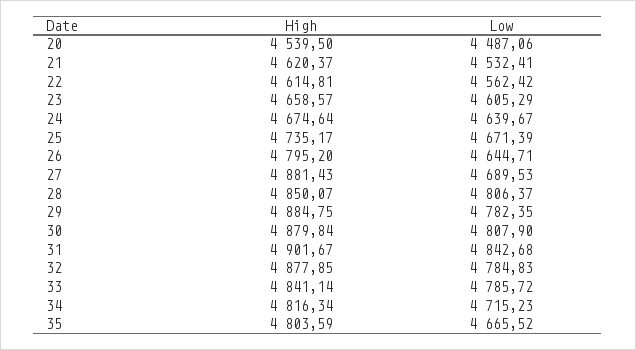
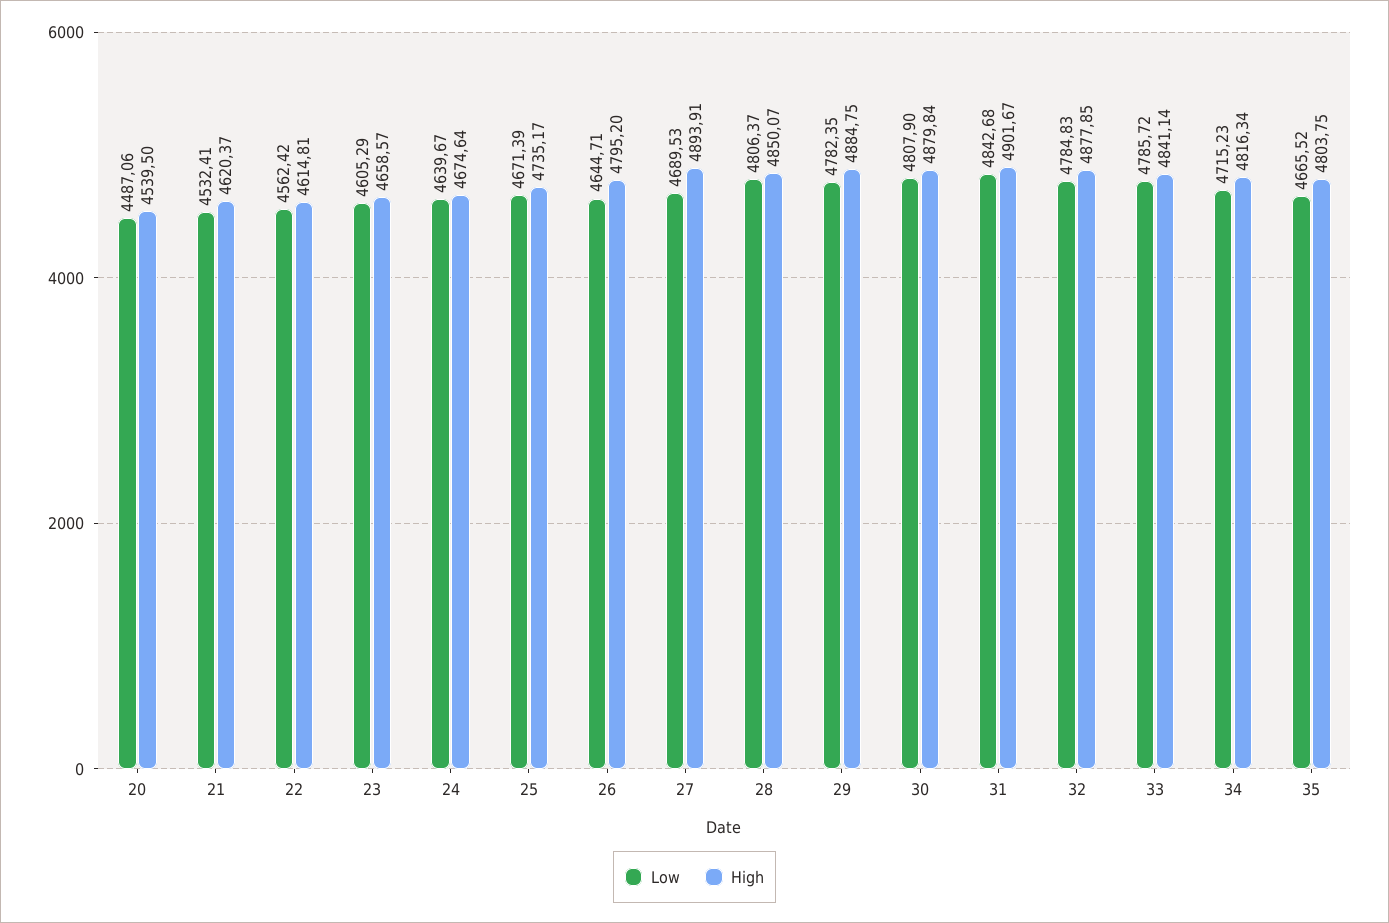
High, 27: 4881.43 -> 4893.91
High, 35: 4803.59 -> 4803.75

